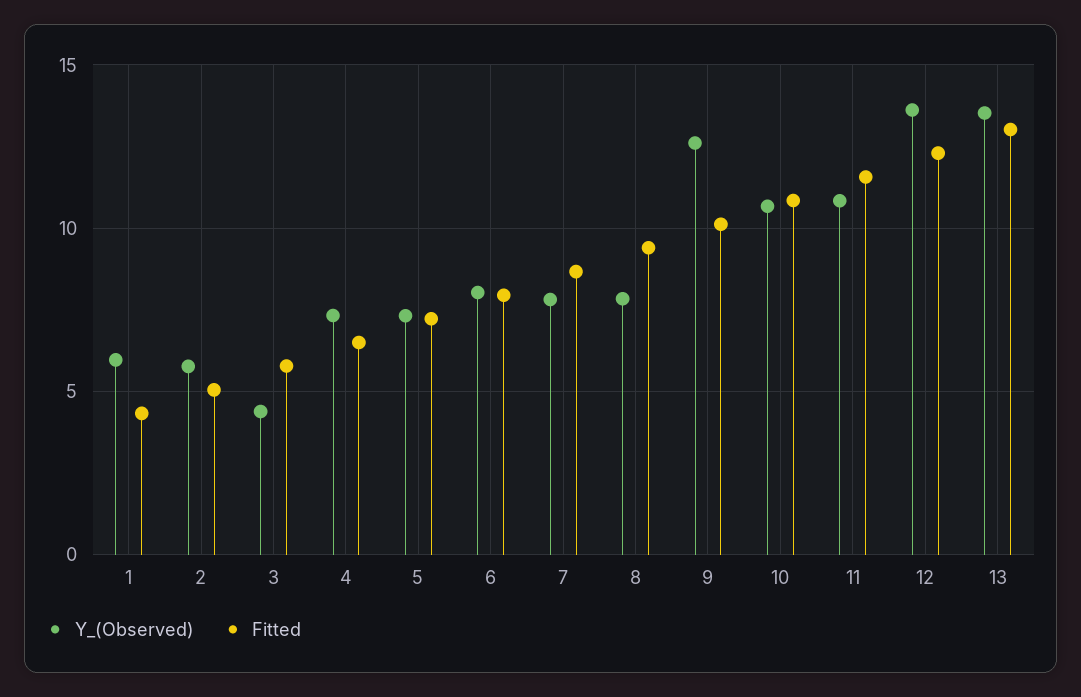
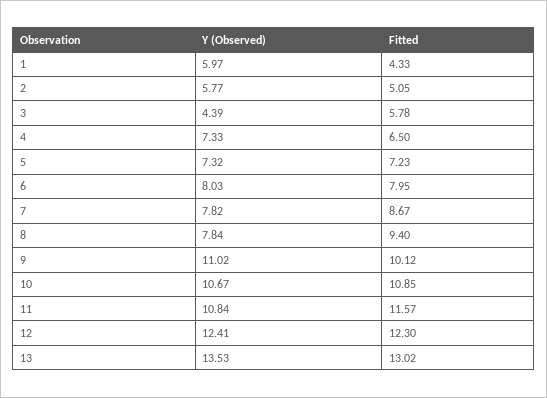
Y_(Observed), 9: 12.5 -> 11.02
Y_(Observed), 12: 13.5 -> 12.41

